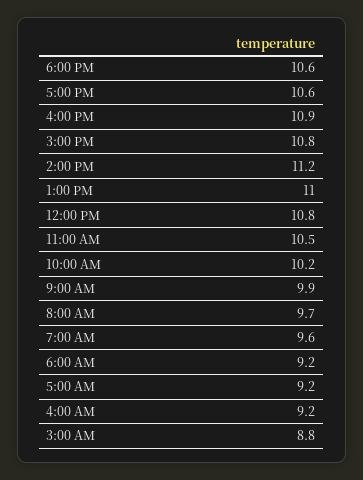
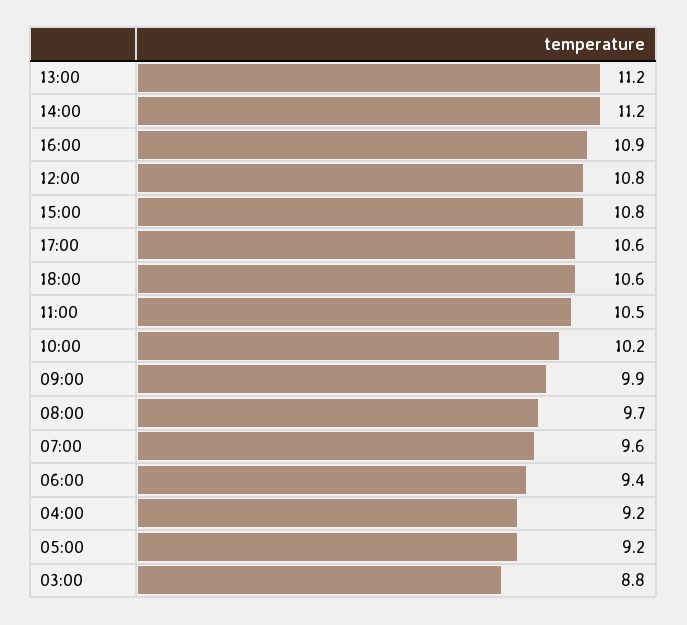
1:00 PM: 11 -> 11.2
6:00 AM: 9.2 -> 9.4

